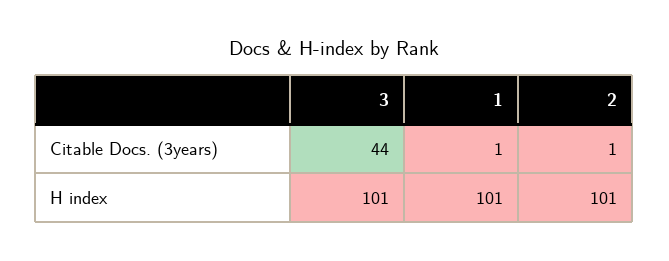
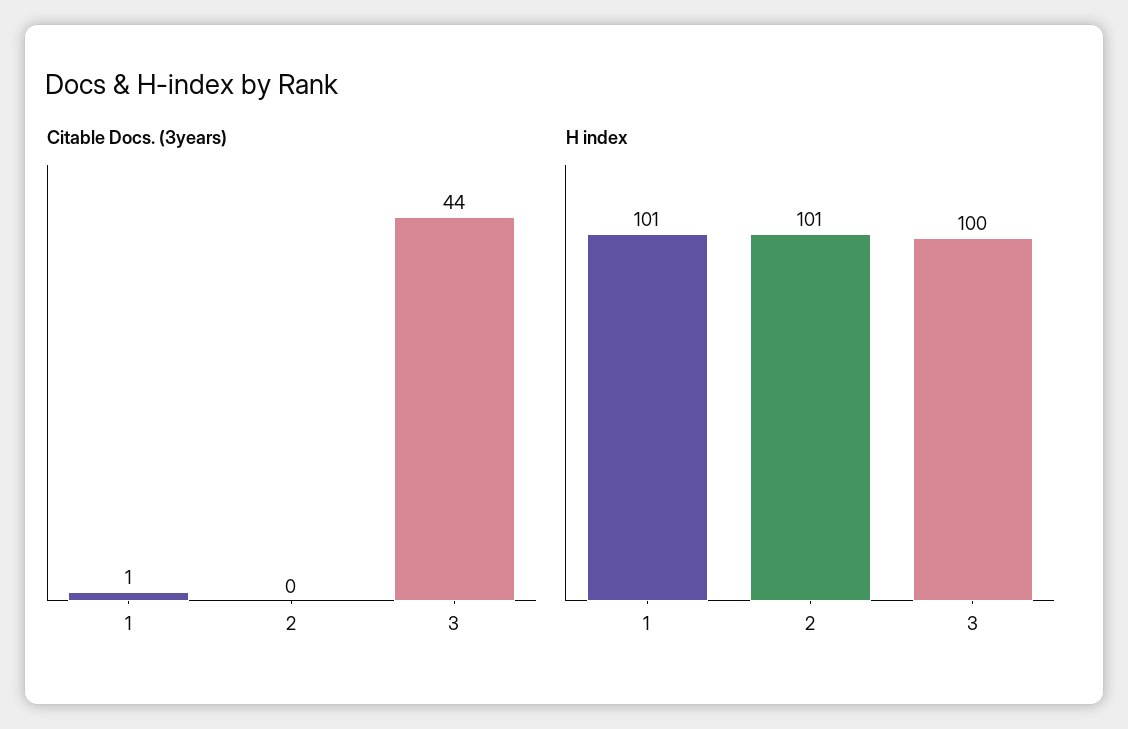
Citable Docs. (3years), 2: 1 -> 0
H index, 3: 101 -> 100

